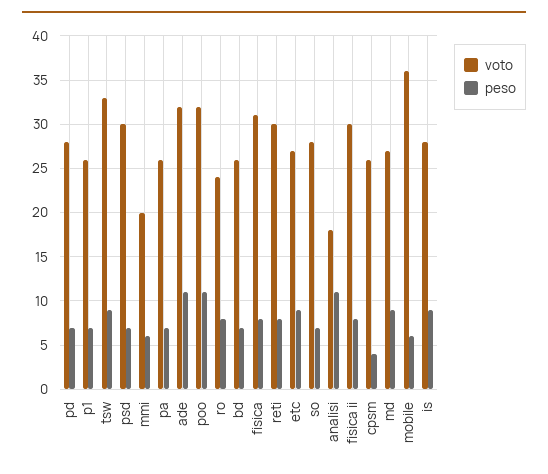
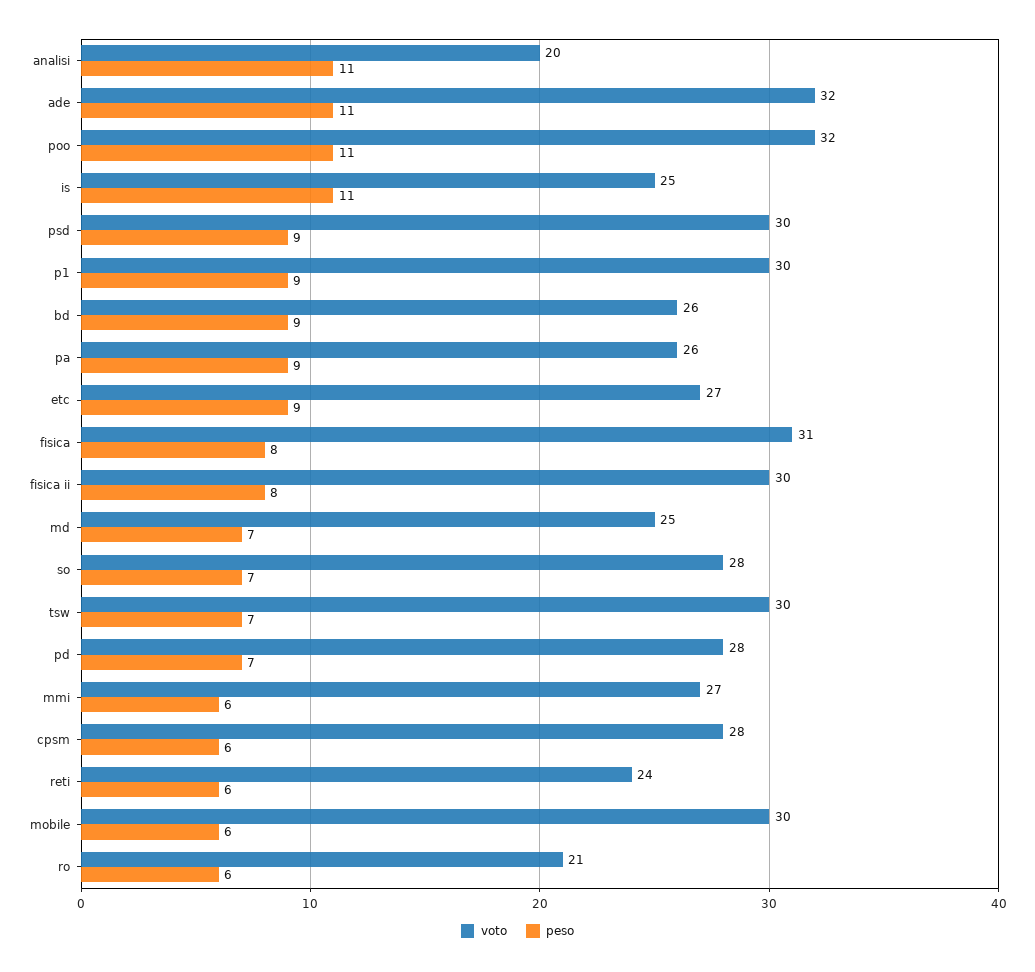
voto, p1: 26 -> 30
peso, p1: 7 -> 9
voto, tsw: 33 -> 30
peso, tsw: 9 -> 7
peso, psd: 7 -> 9
voto, mmi: 20 -> 27
peso, pa: 7 -> 9
voto, ro: 24 -> 21
peso, ro: 8 -> 6
peso, bd: 7 -> 9
voto, reti: 30 -> 24
peso, reti: 8 -> 6
voto, analisi: 18 -> 20
voto, cpsm: 26 -> 28
peso, cpsm: 4 -> 6
voto, md: 27 -> 25
peso, md: 9 -> 7
voto, mobile: 36 -> 30
voto, is: 28 -> 25
peso, is: 9 -> 11

